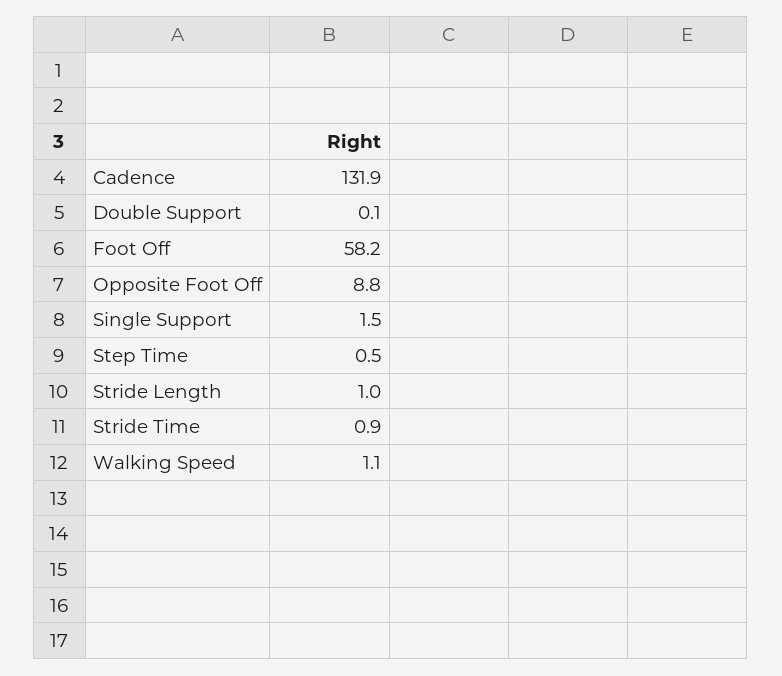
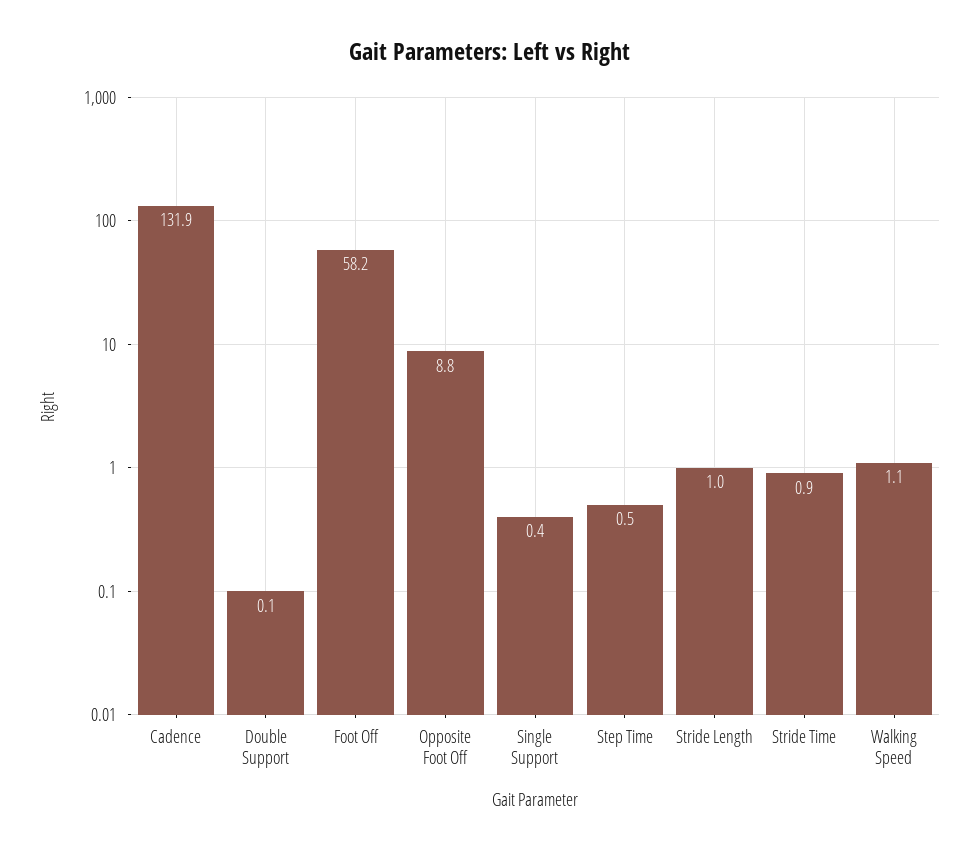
Single Support: 1.5 -> 0.4

